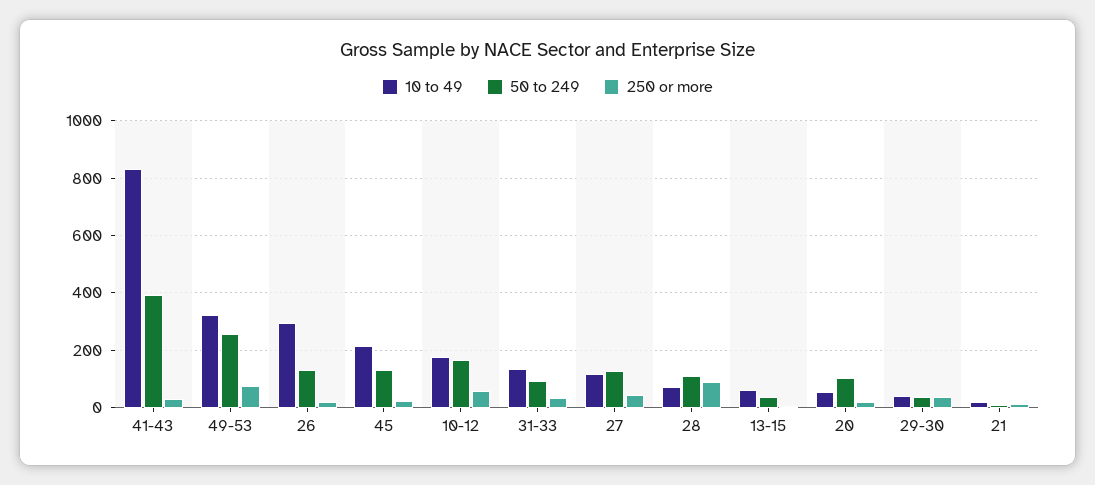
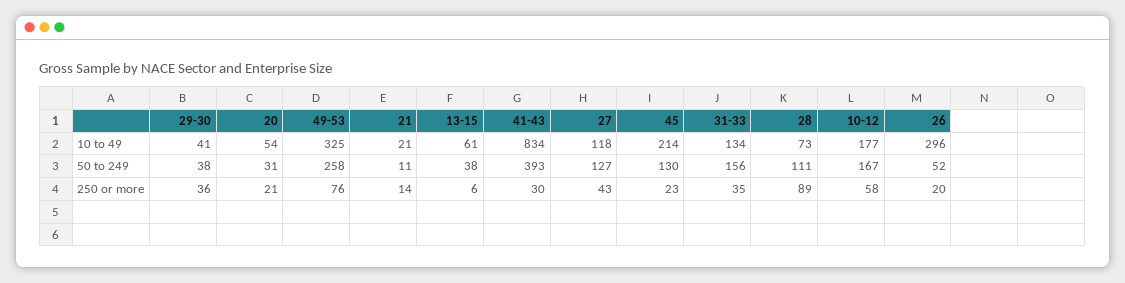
50 to 249, 26: 125 -> 52
50 to 249, 31-33: 100 -> 156
50 to 249, 20: 100 -> 31

